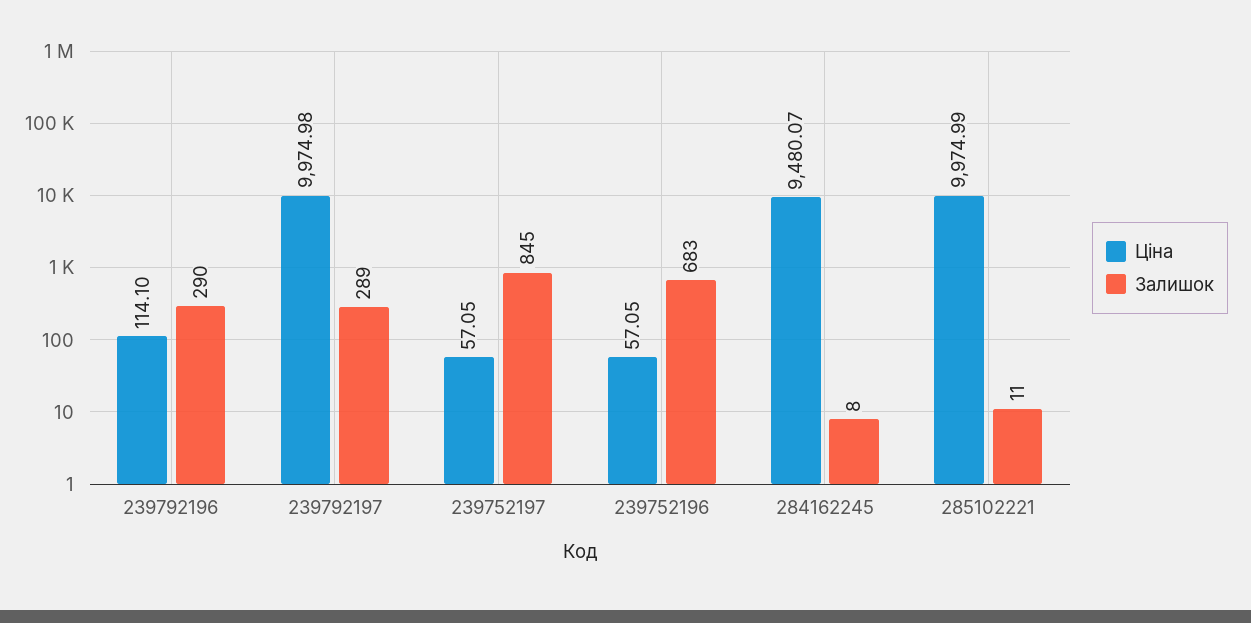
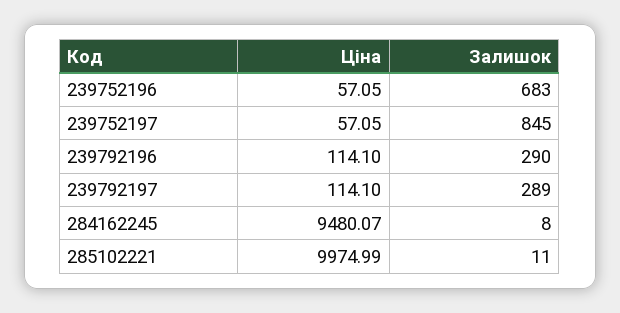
Ціна, 239792197: 9974.98 -> 114.1

